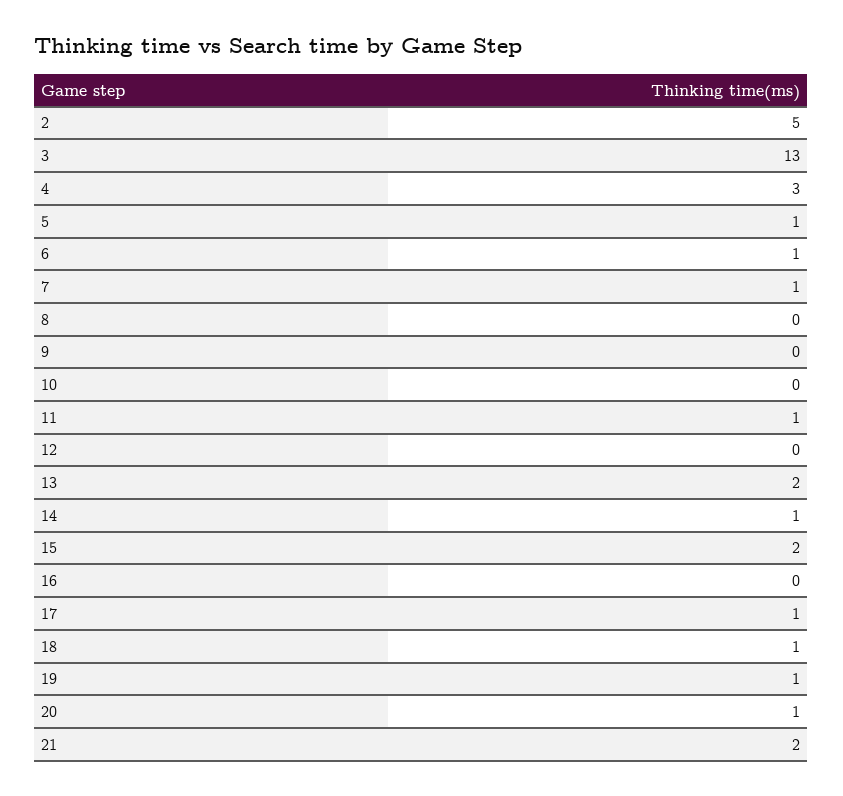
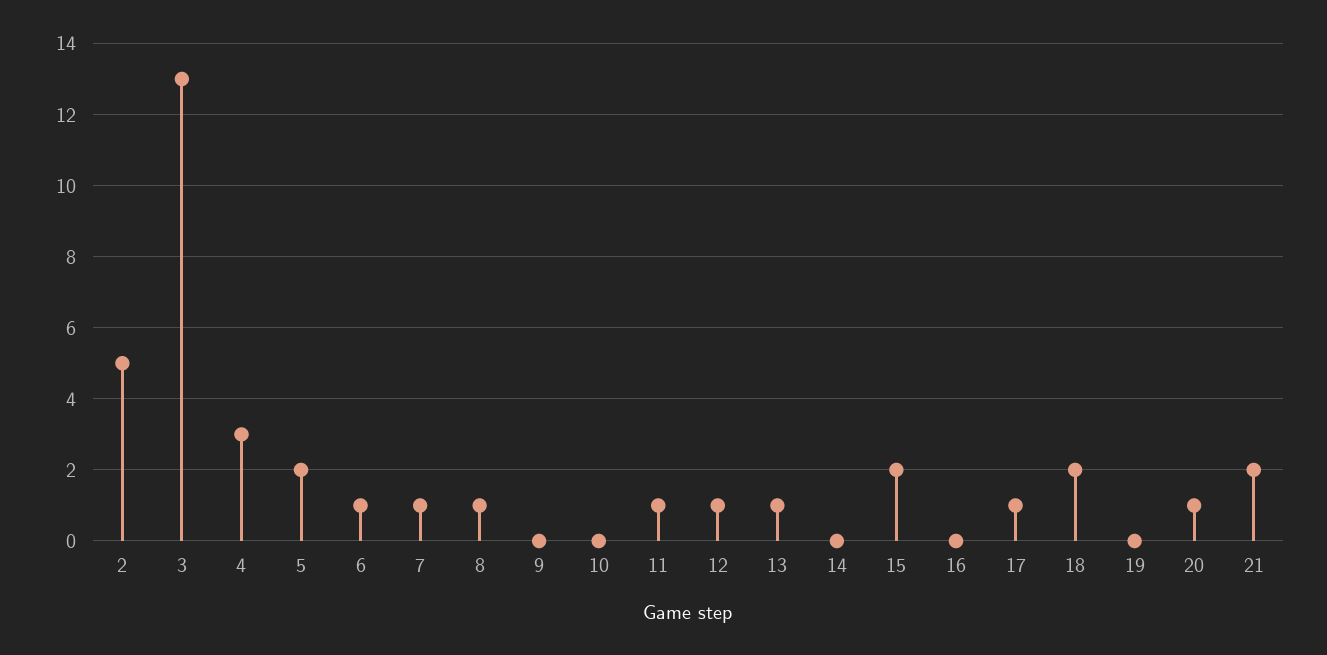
5: 1 -> 2
8: 0 -> 1
12: 0 -> 1
13: 2 -> 1
14: 1 -> 0
18: 1 -> 2
19: 1 -> 0

